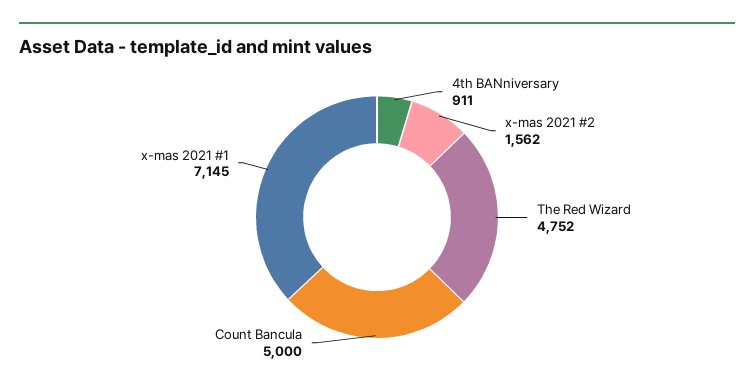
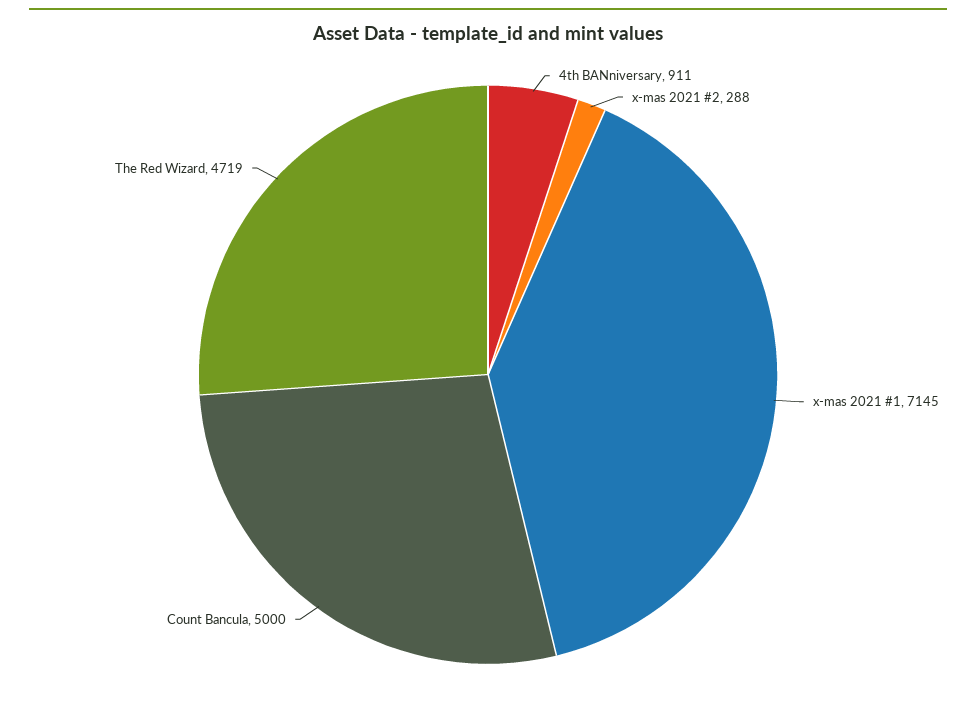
x-mas 2021 #2: 1562 -> 288
The Red Wizard: 4752 -> 4719

